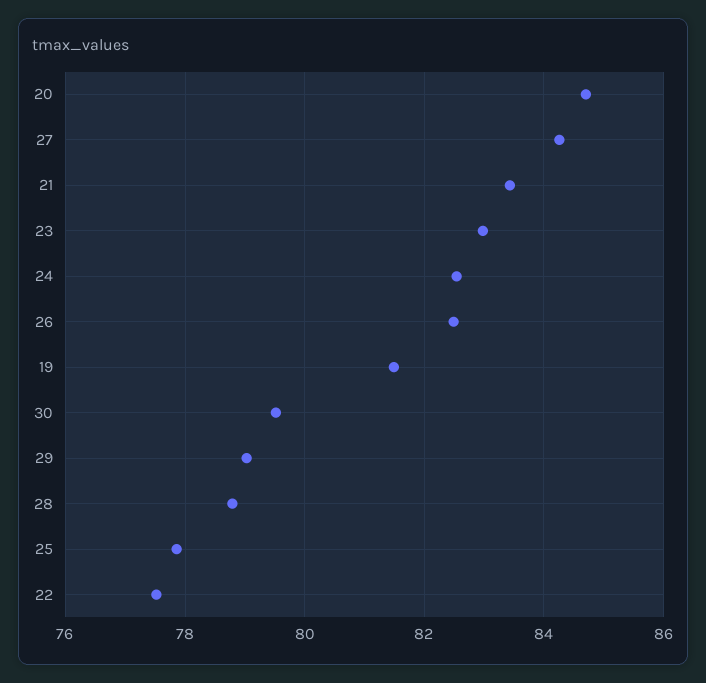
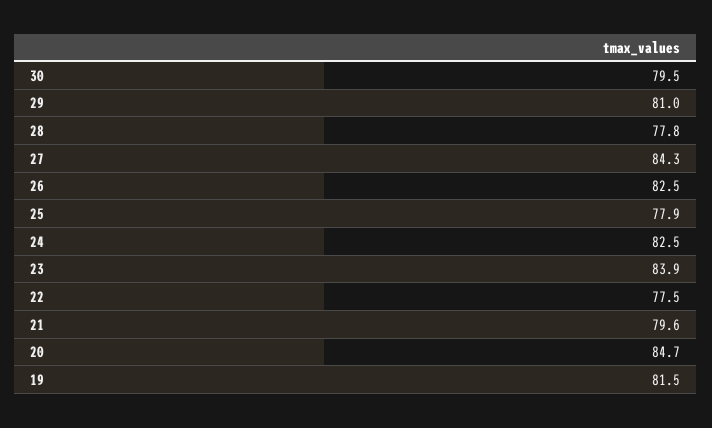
21: 83.4 -> 79.6
23: 83 -> 83.9
29: 79 -> 81
28: 78.8 -> 77.8

